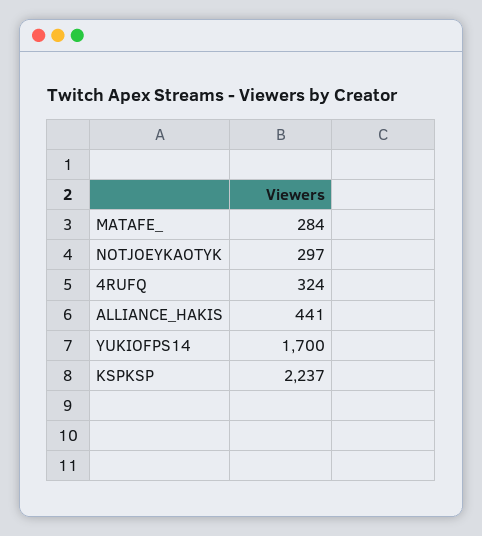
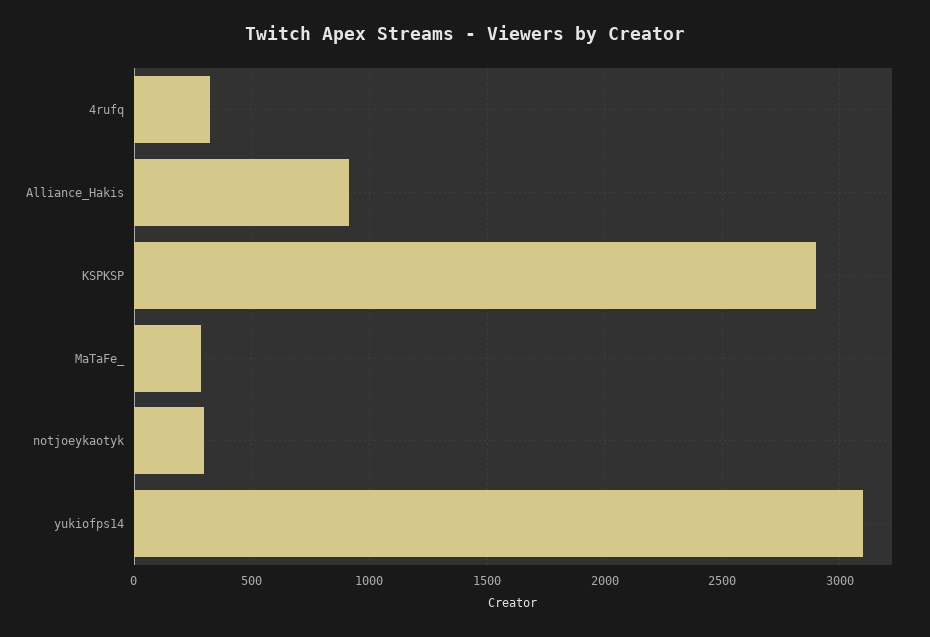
ALLIANCE_HAKIS: 441 -> 900
YUKIOFPS14: 1700 -> 3100
KSPKSP: 2237 -> 2900

